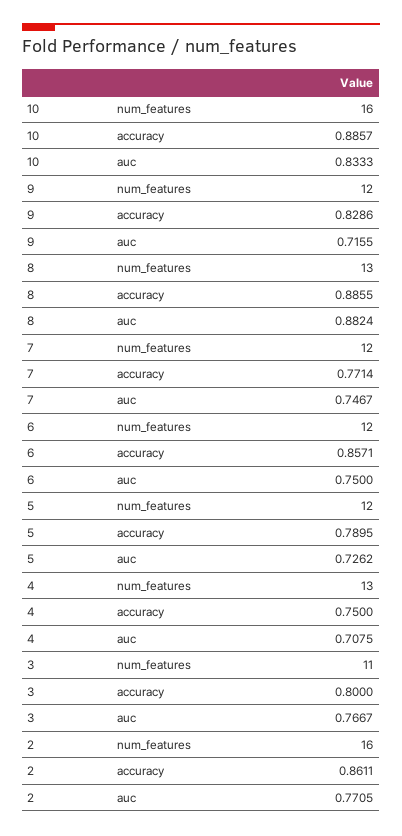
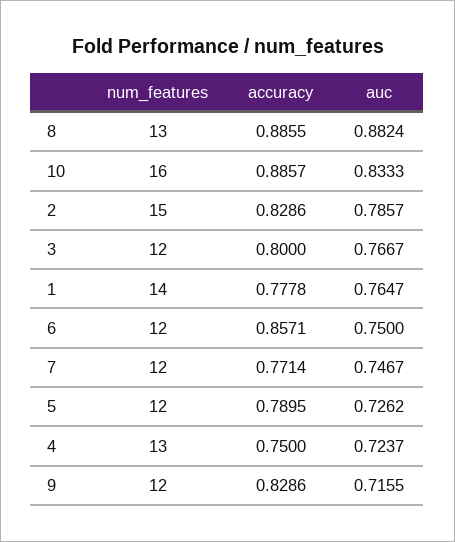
4, auc: 0.7075 -> 0.7237
3, num_features: 11 -> 12
2, num_features: 16 -> 15
2, accuracy: 0.8611 -> 0.8286
2, auc: 0.7705 -> 0.7857
1, num_features: none -> 14
1, accuracy: none -> 0.7778
1, auc: none -> 0.7647

